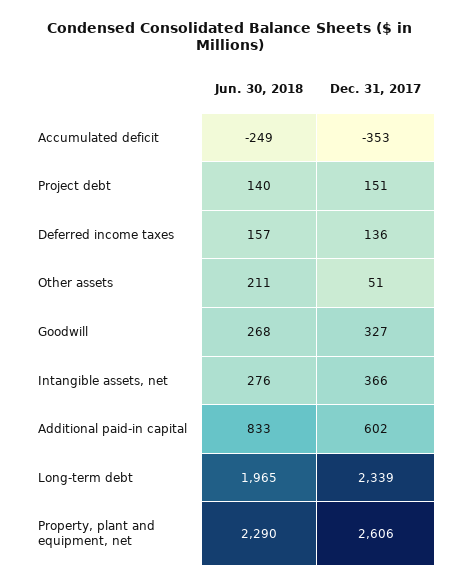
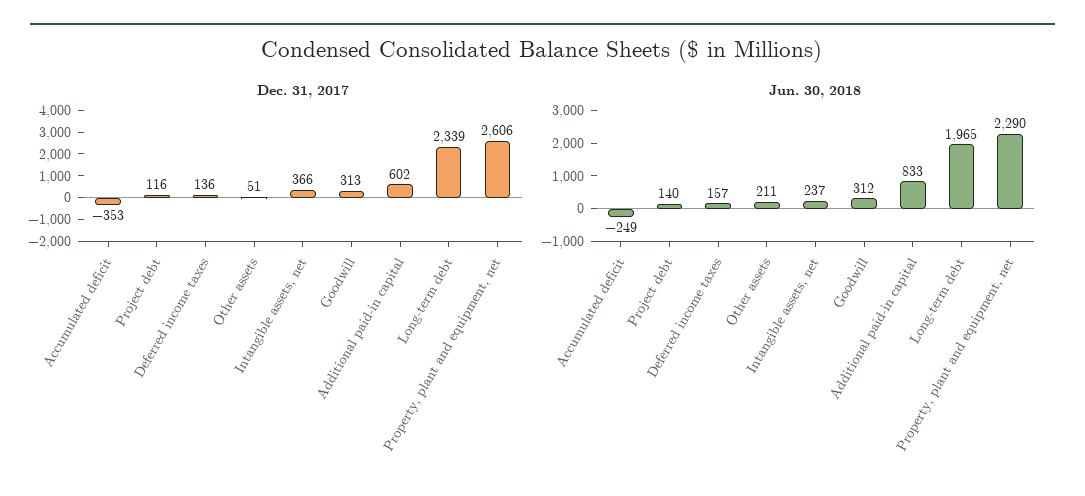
Dec. 31, 2017, Project debt: 151 -> 116
Jun. 30, 2018, Goodwill: 268 -> 312
Dec. 31, 2017, Goodwill: 327 -> 313
Jun. 30, 2018, Intangible assets, net: 276 -> 237

